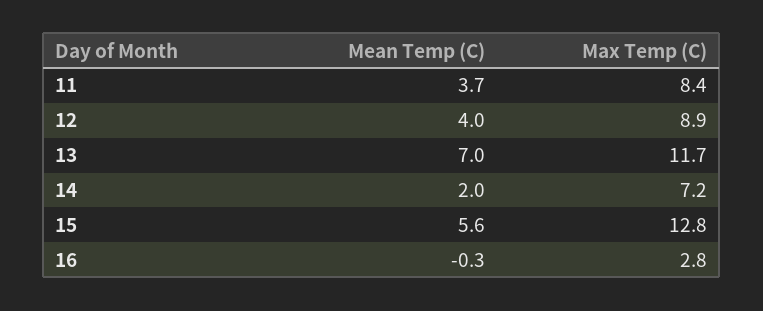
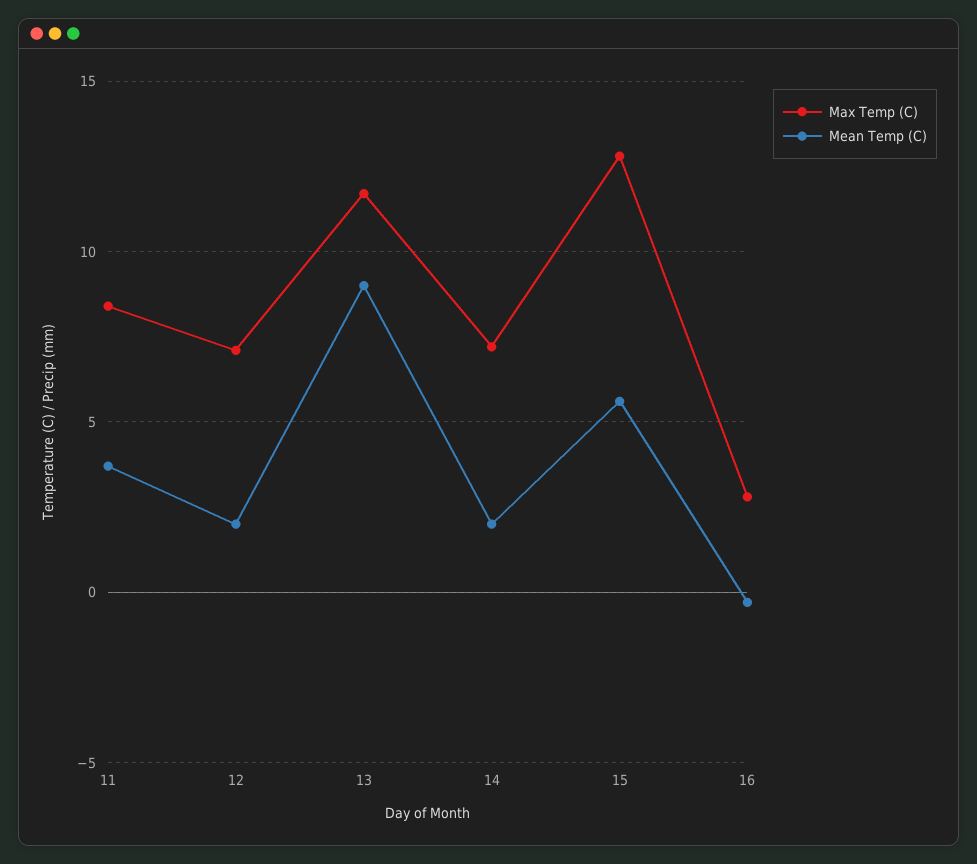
Mean Temp (C), 12: 4 -> 2
Max Temp (C), 12: 8.9 -> 7
Mean Temp (C), 13: 7 -> 9

